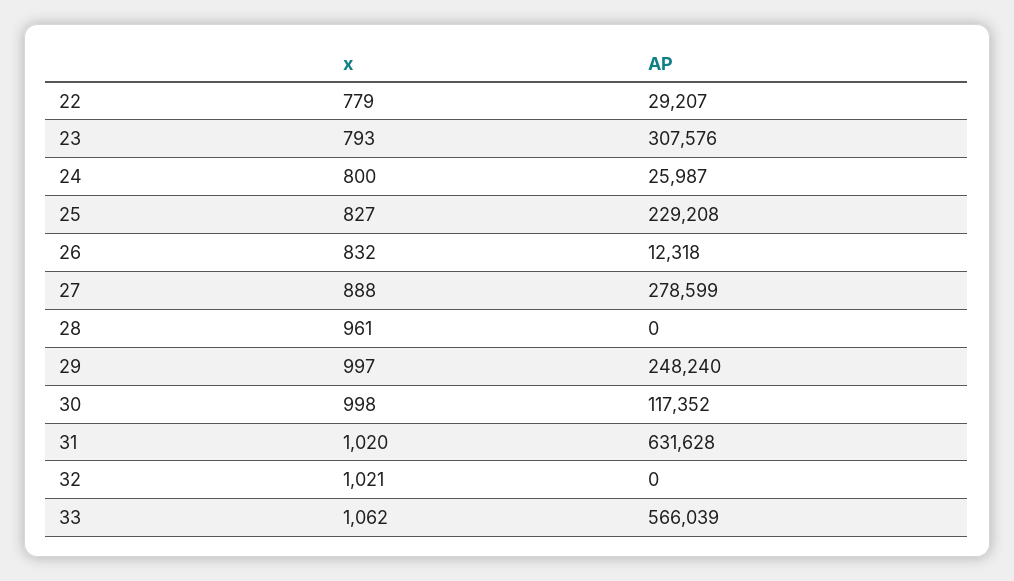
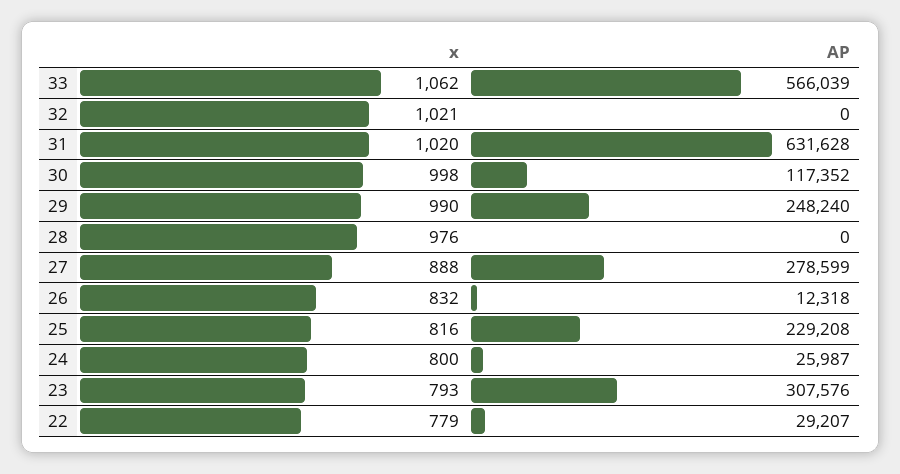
x, 25: 827 -> 816
x, 28: 961 -> 976
x, 29: 997 -> 990

